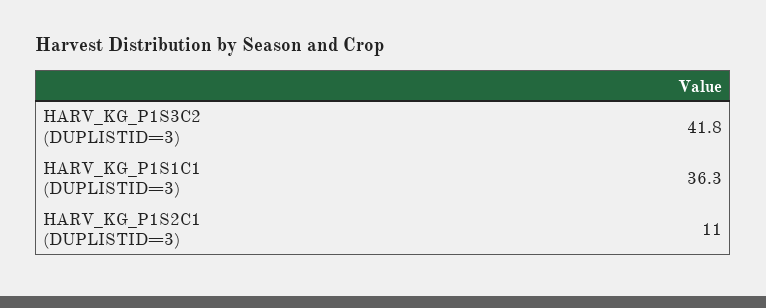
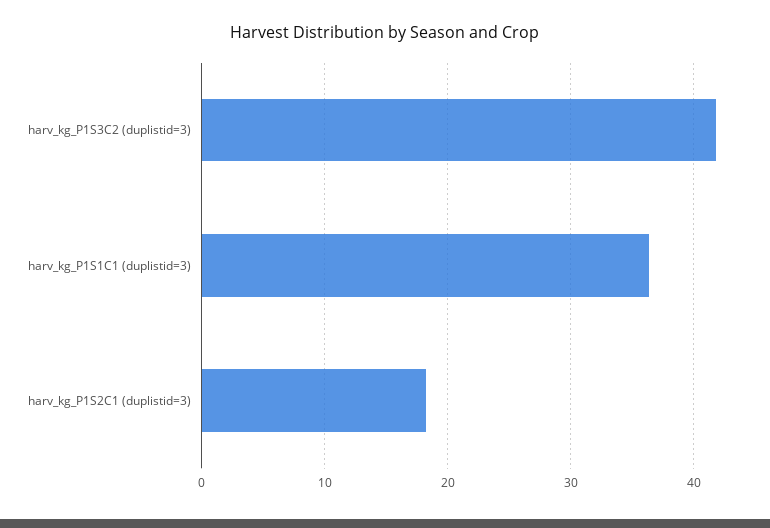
HARV_KG_P1S2C1 (DUPLISTID=3): 11 -> 18

